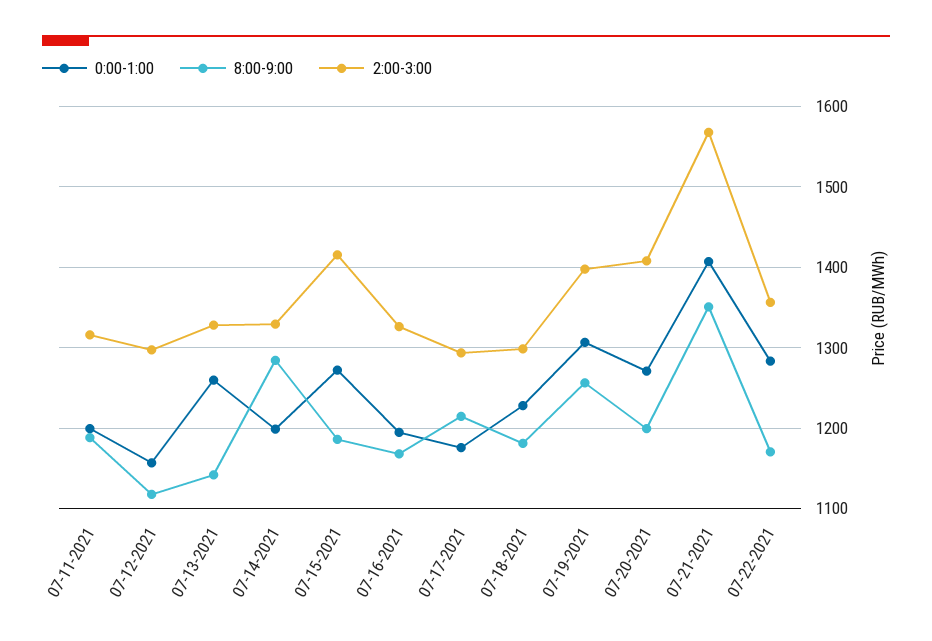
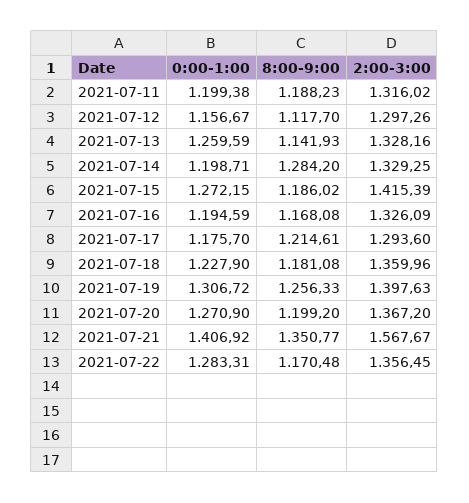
2:00-3:00, 07-18-2021: 1300 -> 1359.96
2:00-3:00, 07-20-2021: 1410 -> 1367.2

